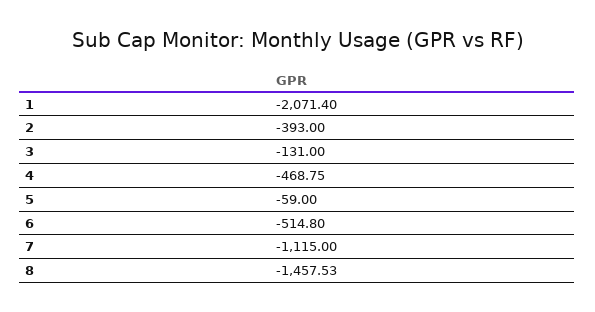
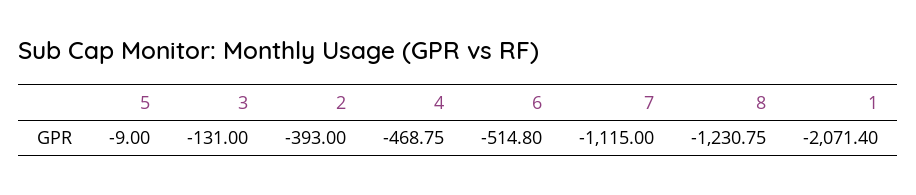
5: -59 -> -9
8: -1457.53 -> -1230.75

